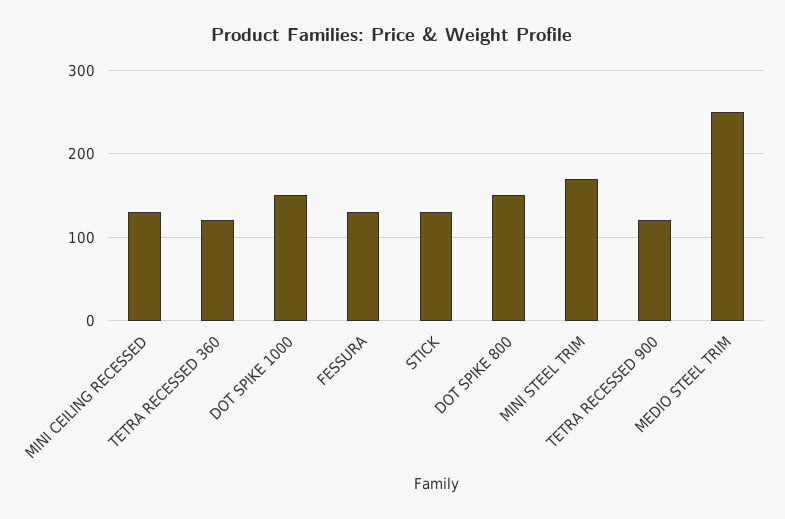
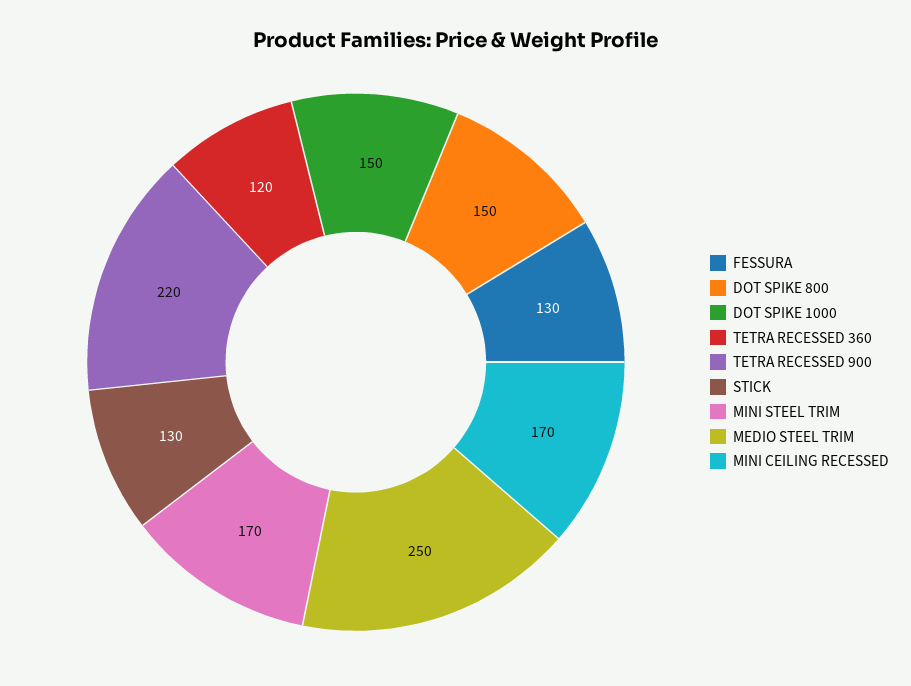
MINI CEILING RECESSED: 130 -> 170
TETRA RECESSED 900: 120 -> 220

